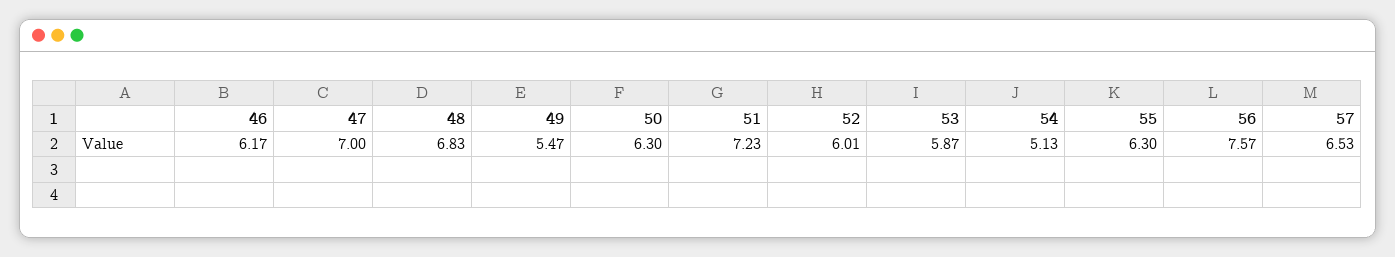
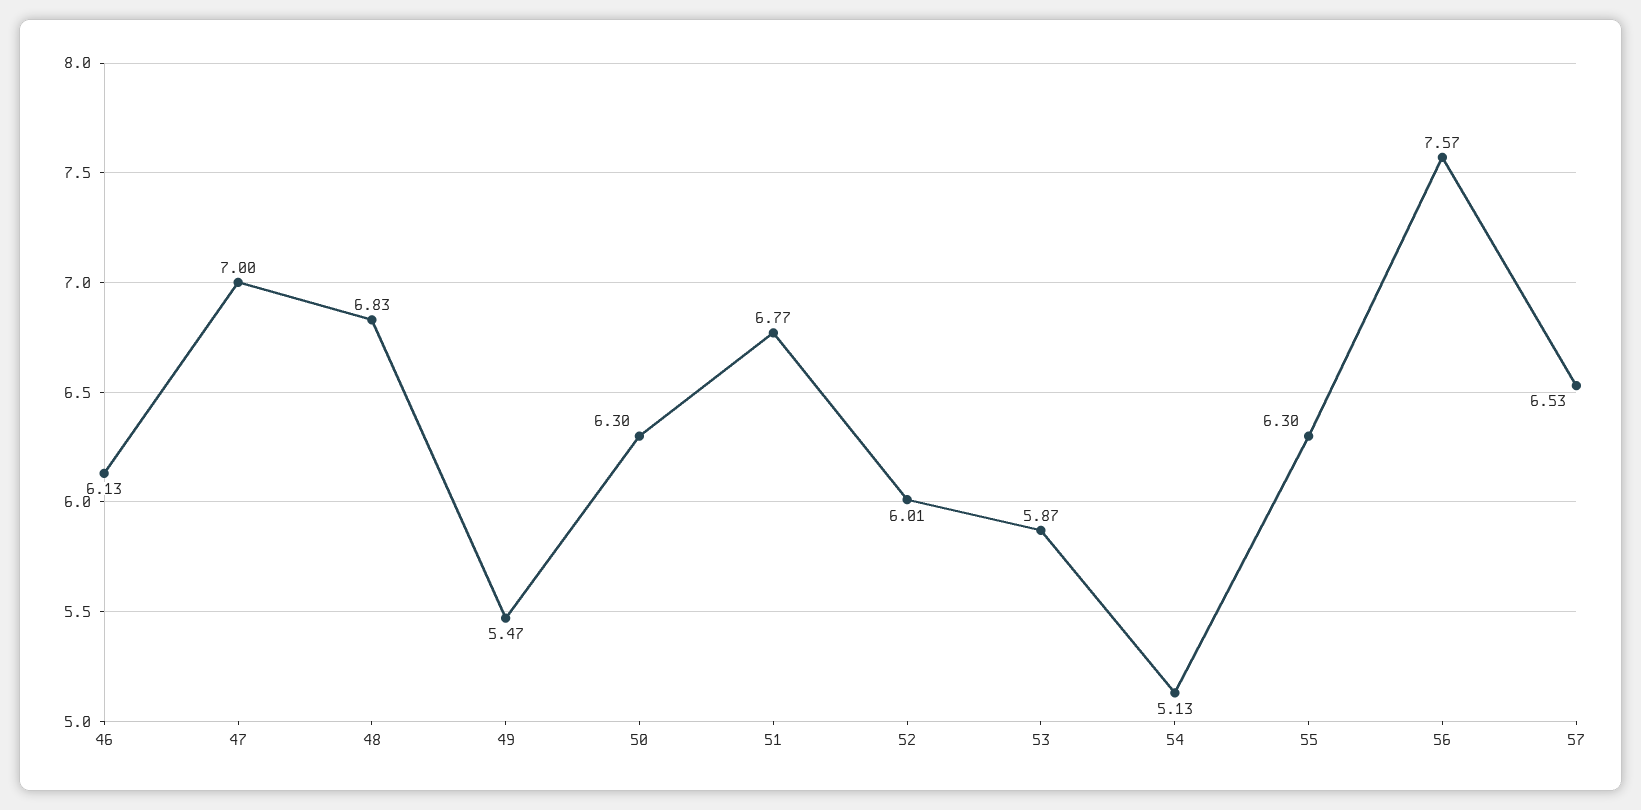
46: 6.17 -> 6.13
51: 7.23 -> 6.77

